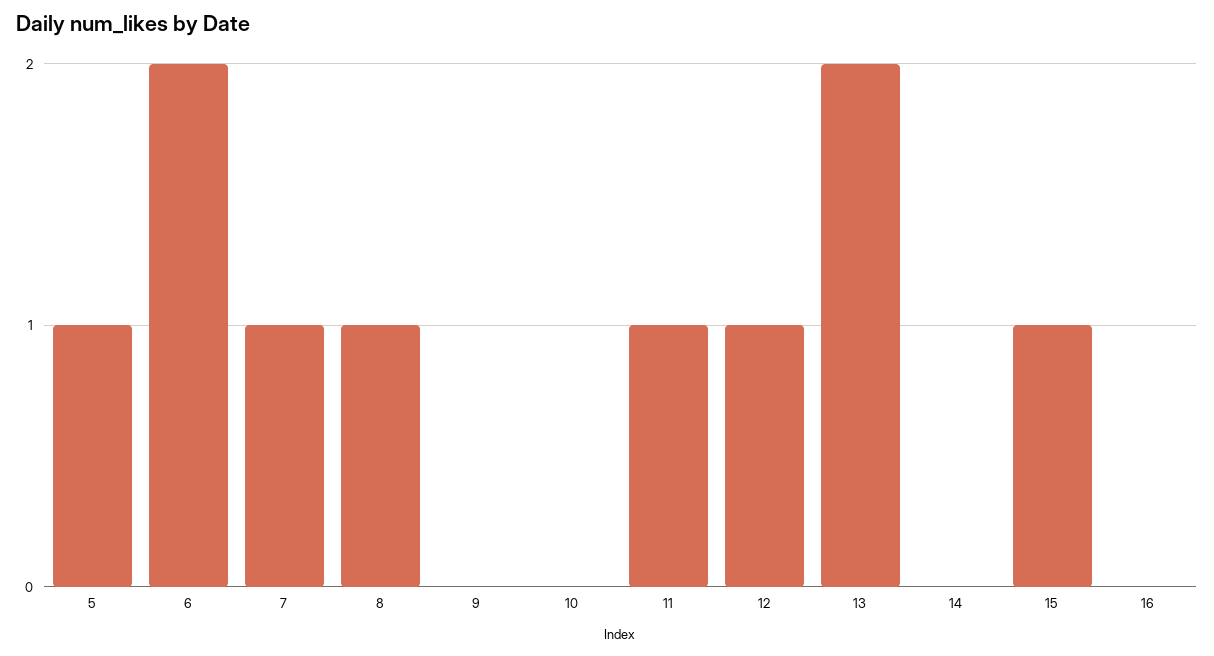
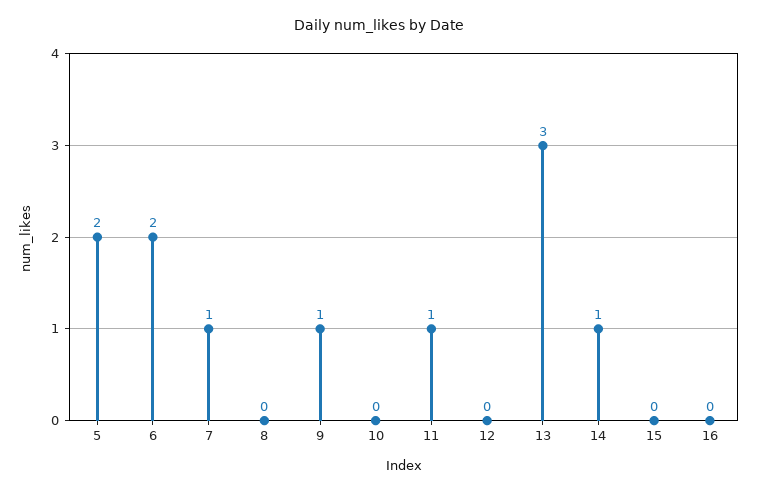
5: 1 -> 2
8: 1 -> 0
9: 0 -> 1
12: 1 -> 0
13: 2 -> 3
14: 0 -> 1
15: 1 -> 0

